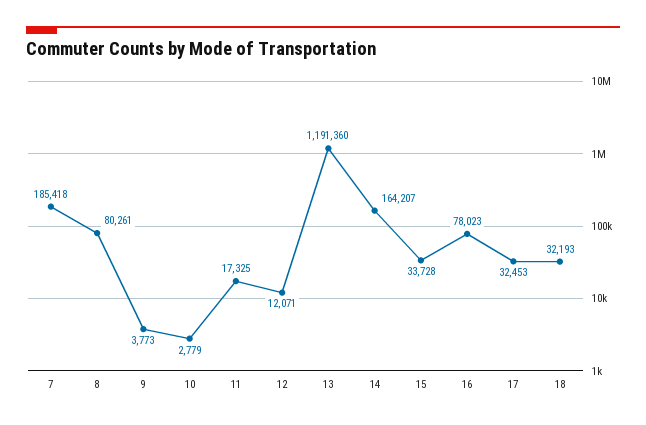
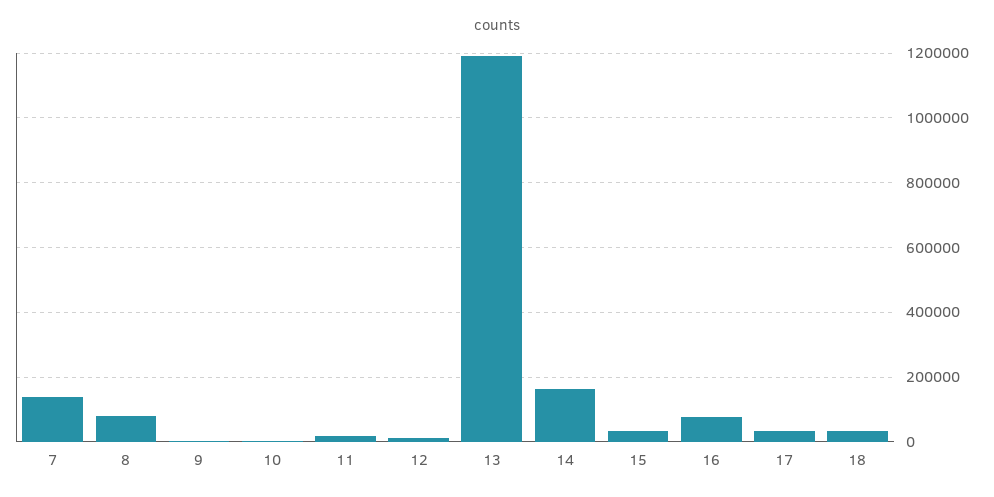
7: 185418 -> 140000

